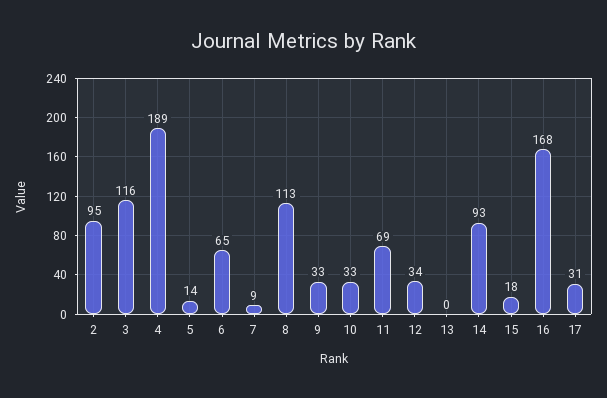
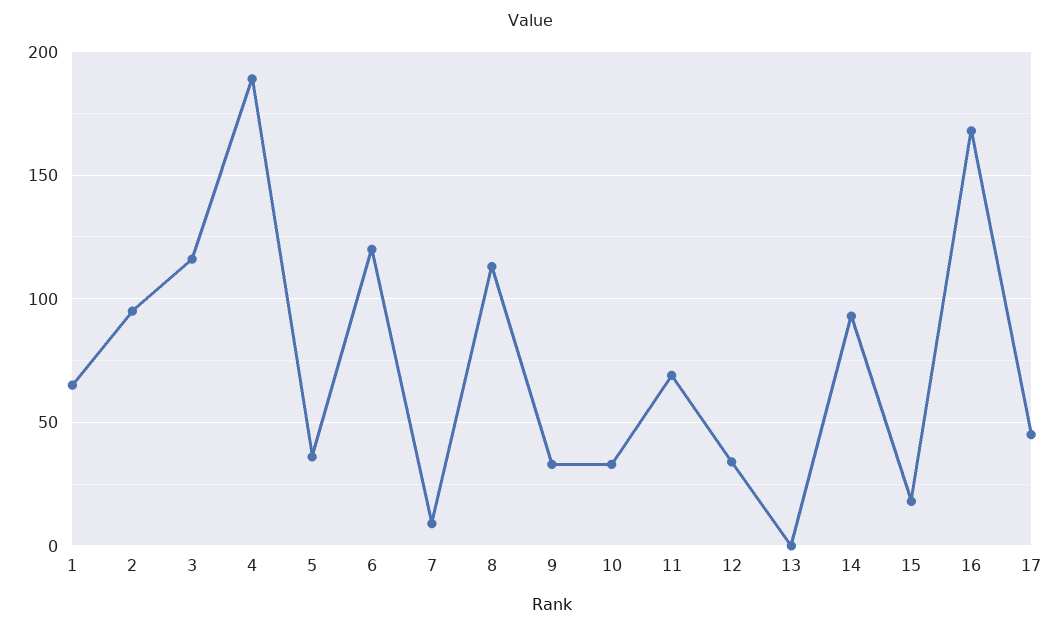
5: 14 -> 35
6: 65 -> 120
17: 31 -> 45
1: none -> 65

